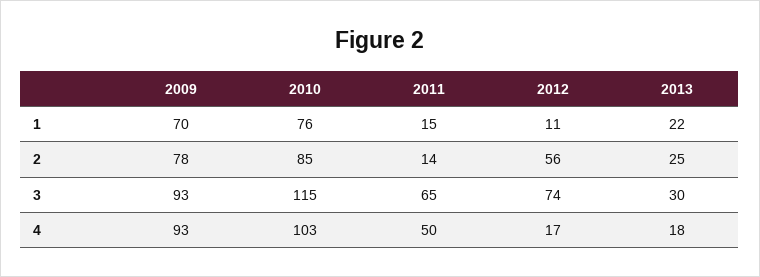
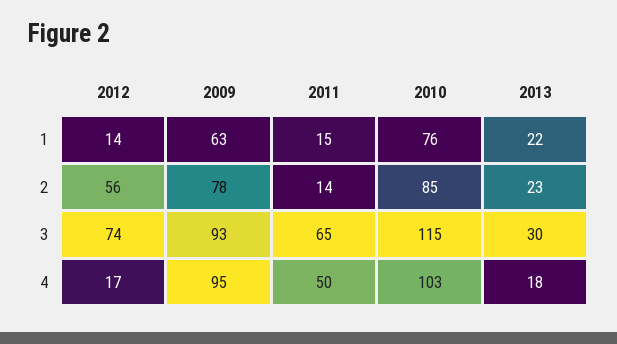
2009, 1: 70 -> 63
2012, 1: 11 -> 14
2013, 2: 25 -> 23
2009, 4: 93 -> 95

